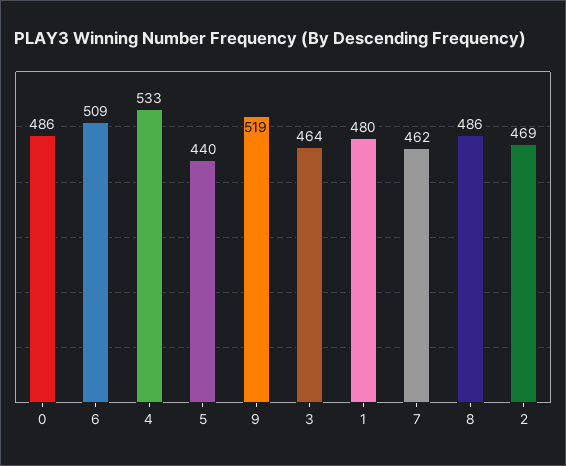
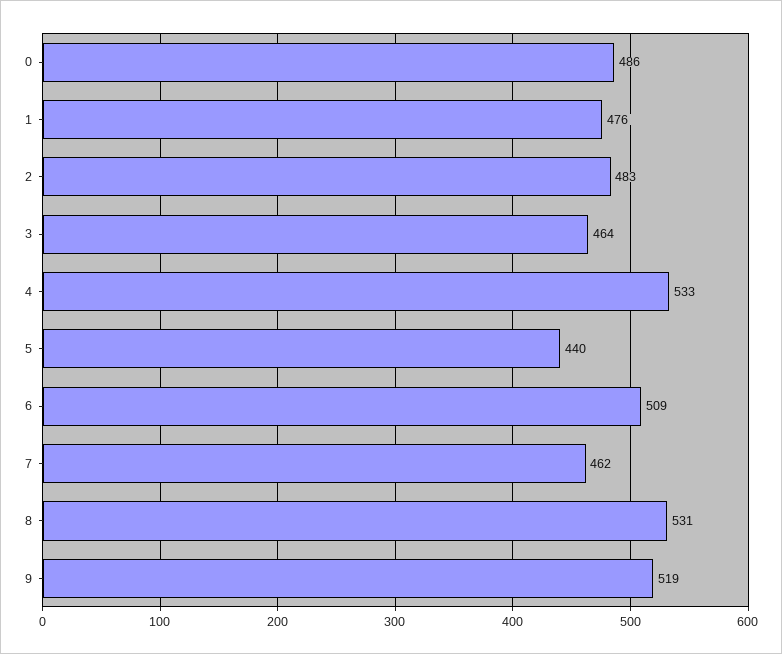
1: 480 -> 476
8: 486 -> 531
2: 469 -> 483

